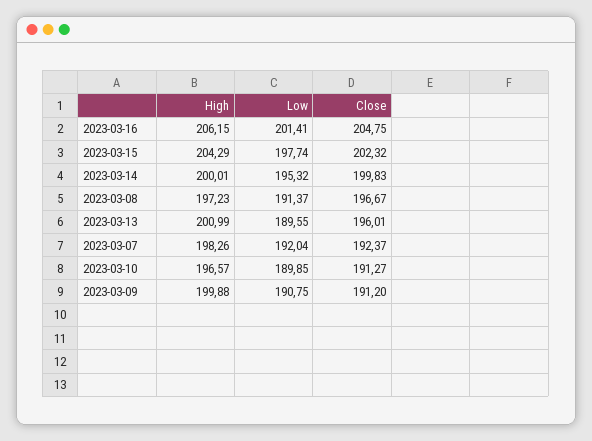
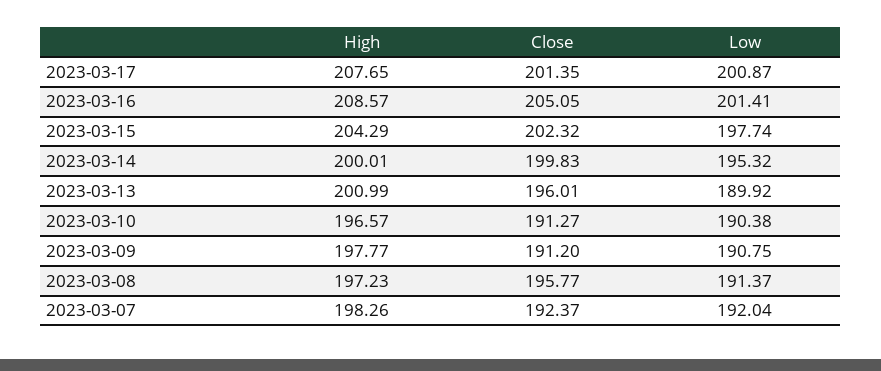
High, 2023-03-16: 206.15 -> 208.57
Close, 2023-03-16: 204.75 -> 205.05
Close, 2023-03-08: 196.67 -> 195.77
Low, 2023-03-13: 189.55 -> 189.92
Low, 2023-03-10: 189.85 -> 190.38
High, 2023-03-09: 199.88 -> 197.77
High, 2023-03-17: none -> 207.65
Close, 2023-03-17: none -> 201.35
Low, 2023-03-17: none -> 200.87

